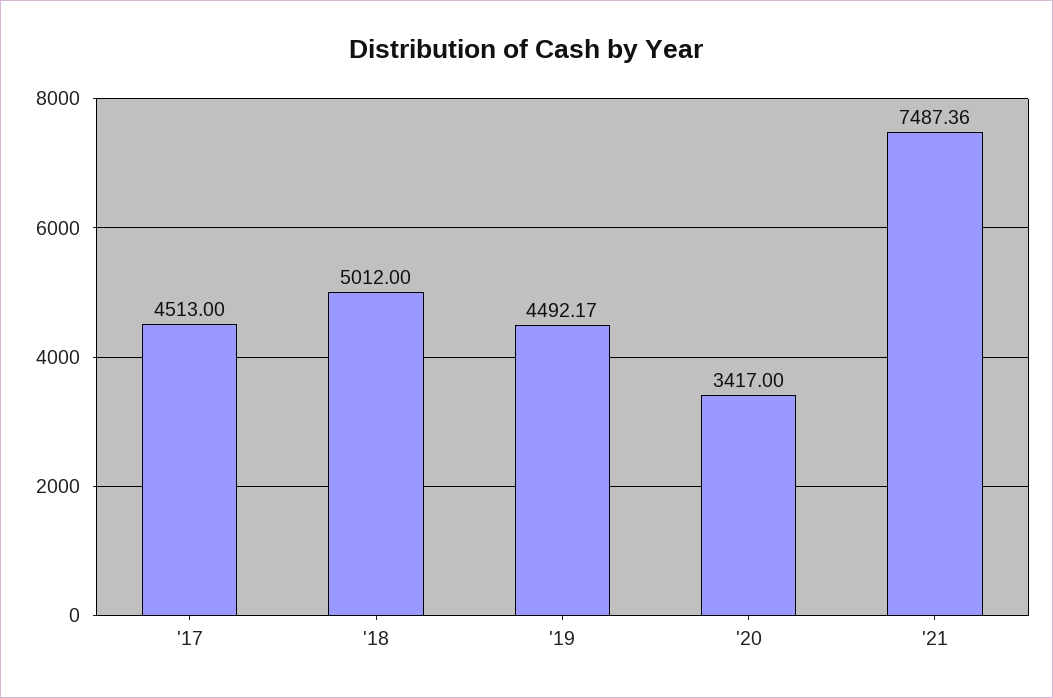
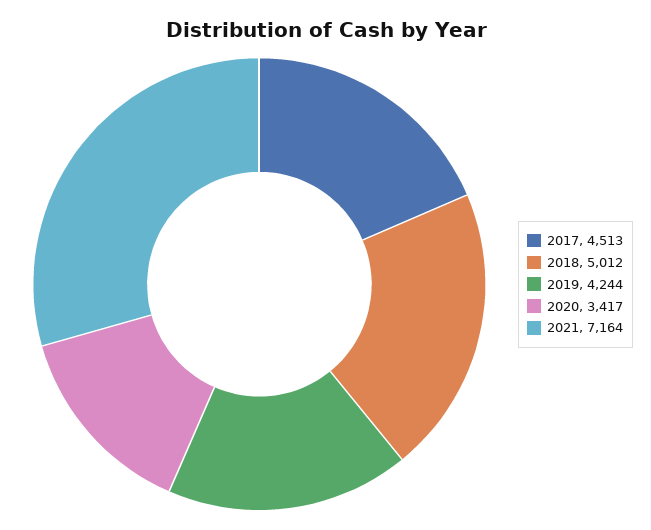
'19: 4492.17 -> 4244
'21: 7487.36 -> 7164

